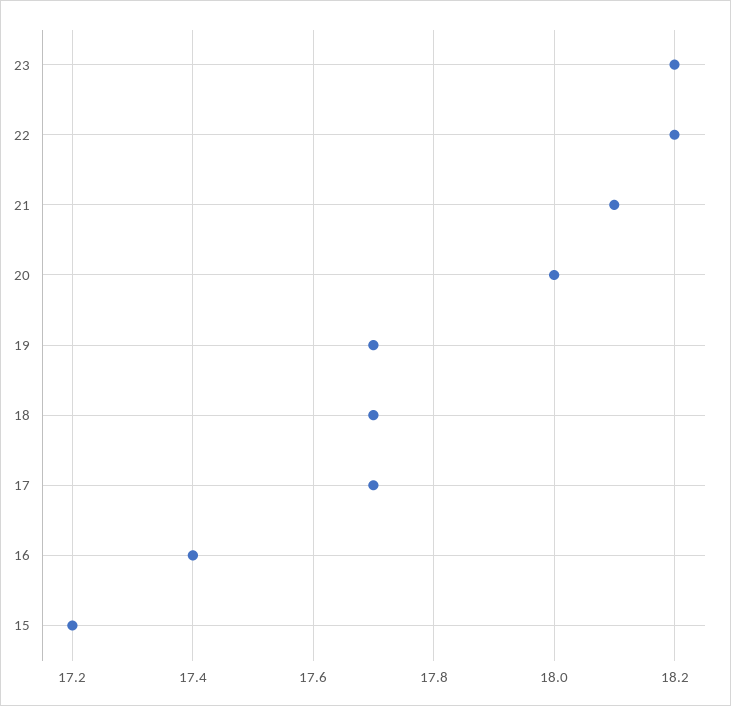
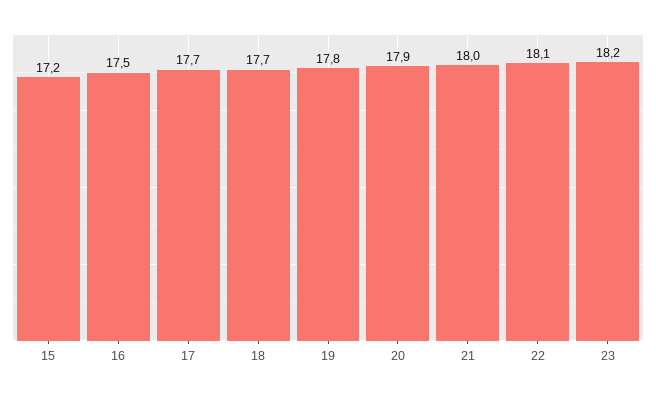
22: 18.2 -> 18.1
21: 18.1 -> 18
20: 18 -> 17.9
19: 17.7 -> 17.8
16: 17.4 -> 17.5

